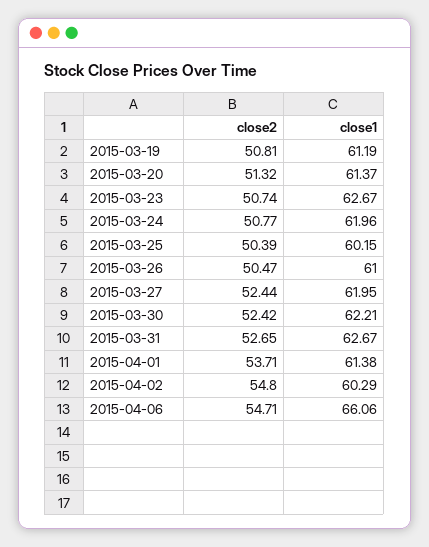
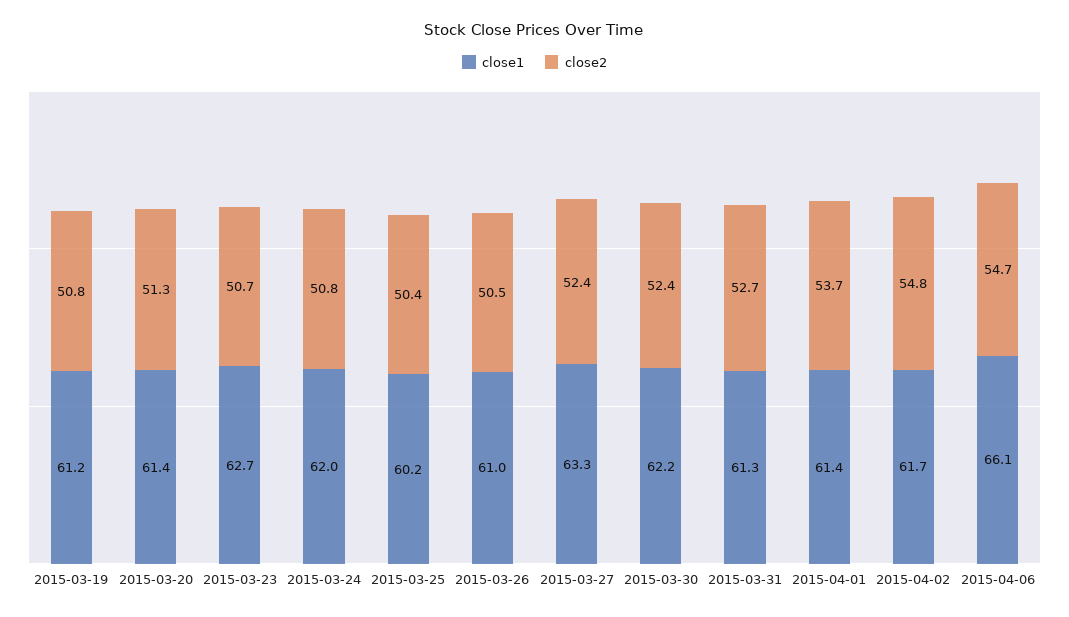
close1, 2015-03-27: 61.95 -> 63.3
close1, 2015-03-31: 62.67 -> 61.3
close1, 2015-04-02: 60.29 -> 61.7

